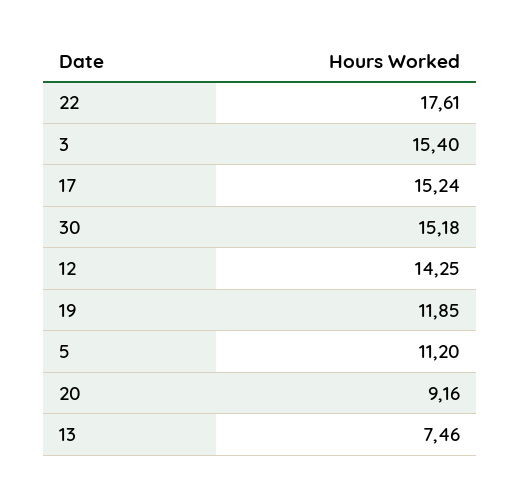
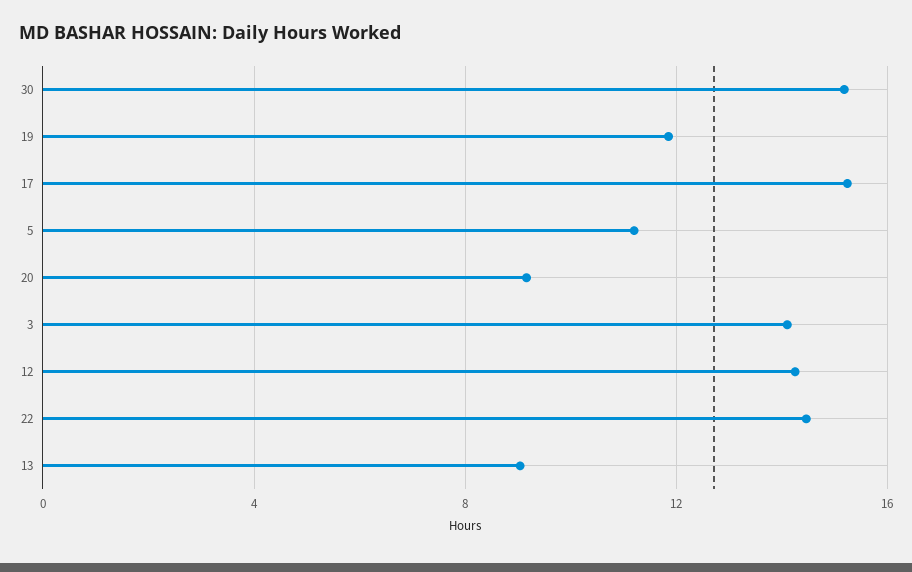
22: 17.61 -> 14.5
3: 15.4 -> 14
13: 7.46 -> 9

